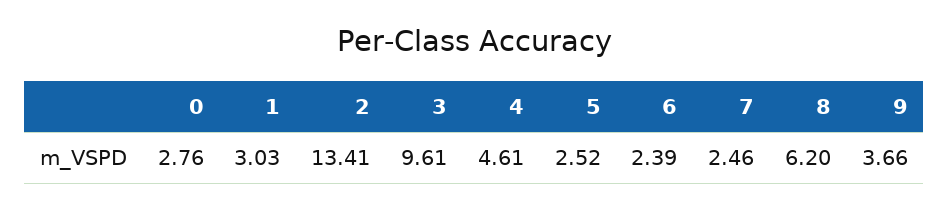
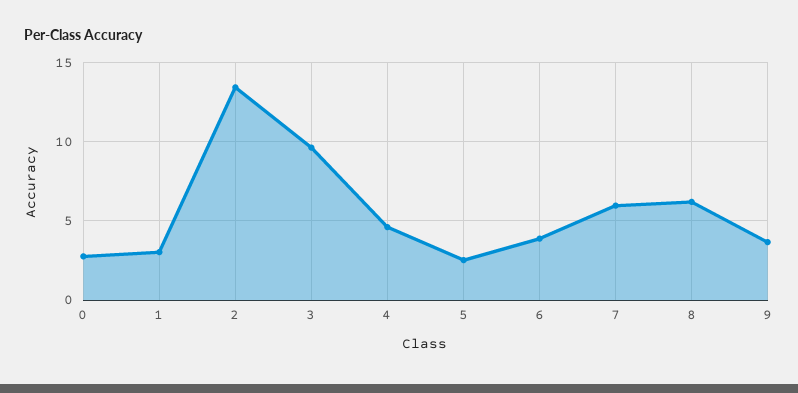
6: 2.39 -> 4
7: 2.46 -> 6

